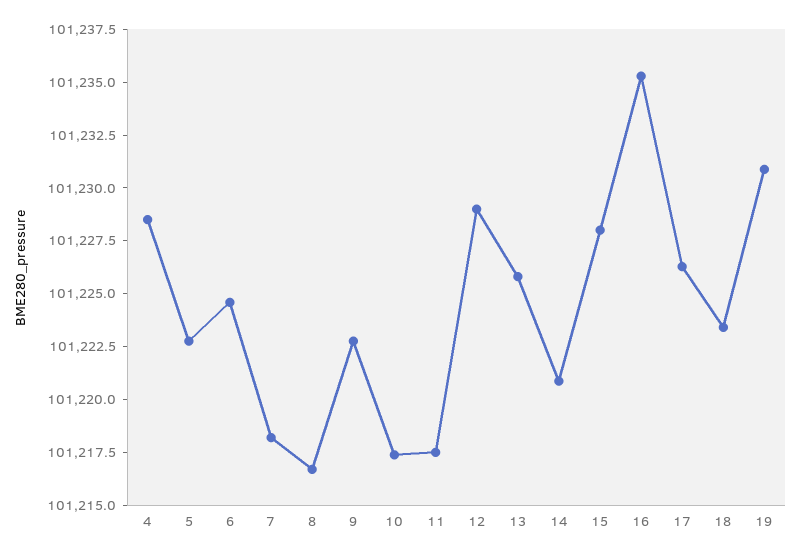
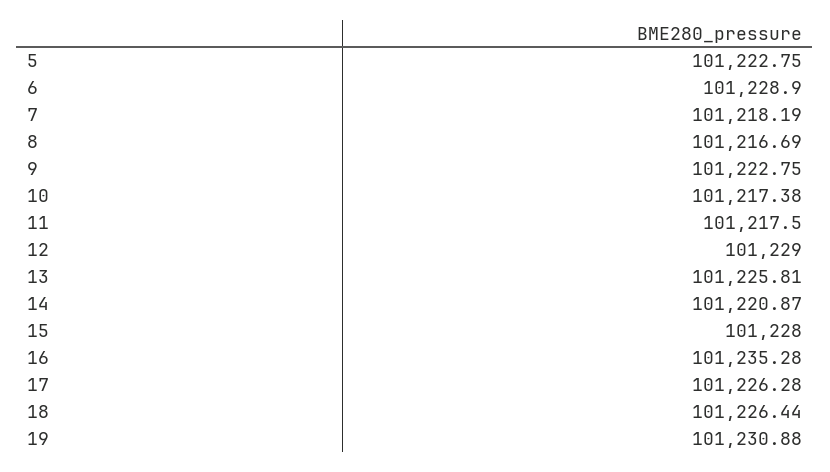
4: 101228.5 -> none
6: 101224.5 -> 101228.9
18: 101223.5 -> 101226.44

